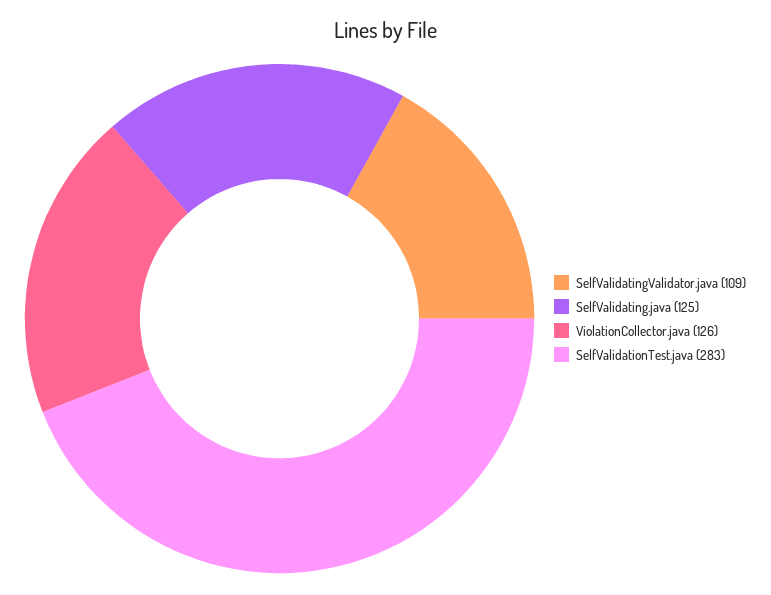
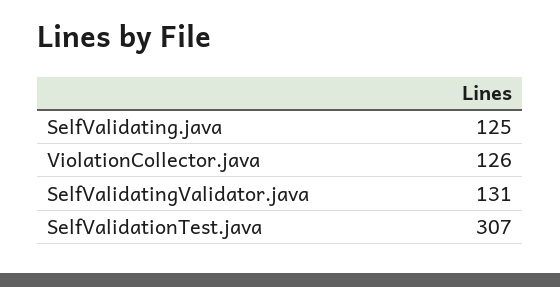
SelfValidatingValidator.java: 109 -> 131
SelfValidationTest.java: 283 -> 307

